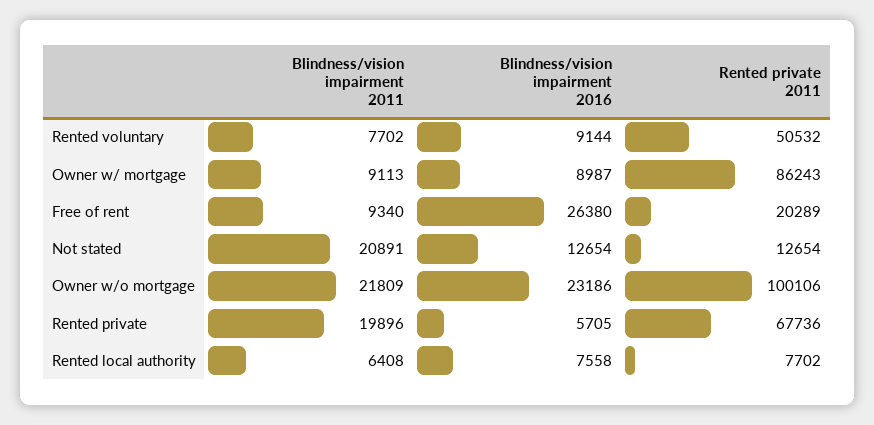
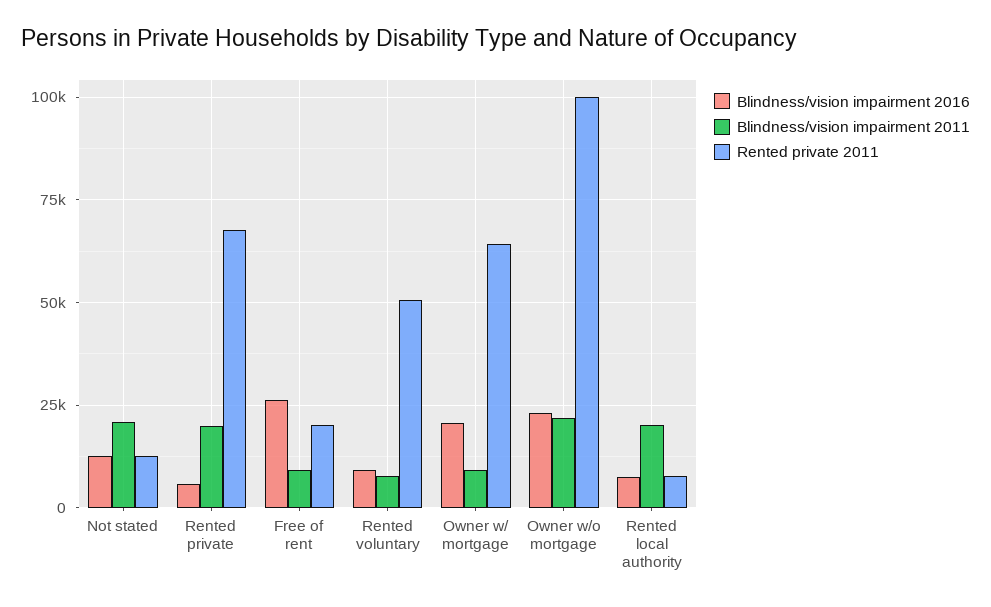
Blindness/vision impairment 2016, Owner w/ mortgage: 8987 -> 20000
Rented private 2011, Owner w/ mortgage: 86243 -> 65000
Blindness/vision impairment 2011, Rented local authority: 6408 -> 20000

